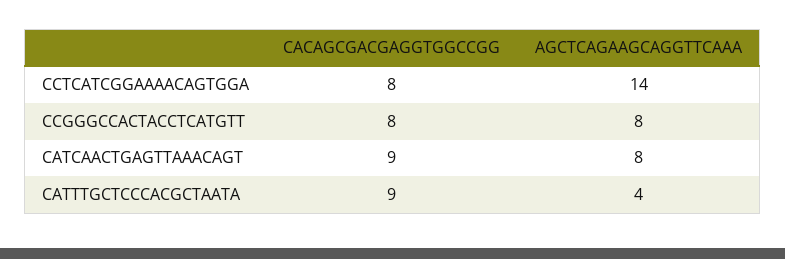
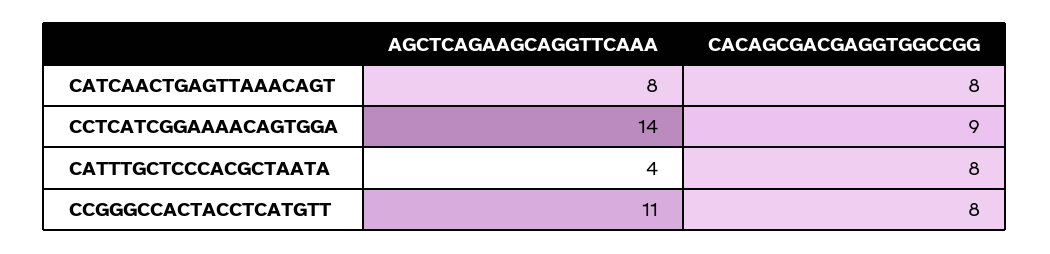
CACAGCGACGAGGTGGCCGG, CCTCATCGGAAAACAGTGGA: 8 -> 9
AGCTCAGAAGCAGGTTCAAA, CCGGGCCACTACCTCATGTT: 8 -> 11
CACAGCGACGAGGTGGCCGG, CATCAACTGAGTTAAACAGT: 9 -> 8
CACAGCGACGAGGTGGCCGG, CATTTGCTCCCACGCTAATA: 9 -> 8

